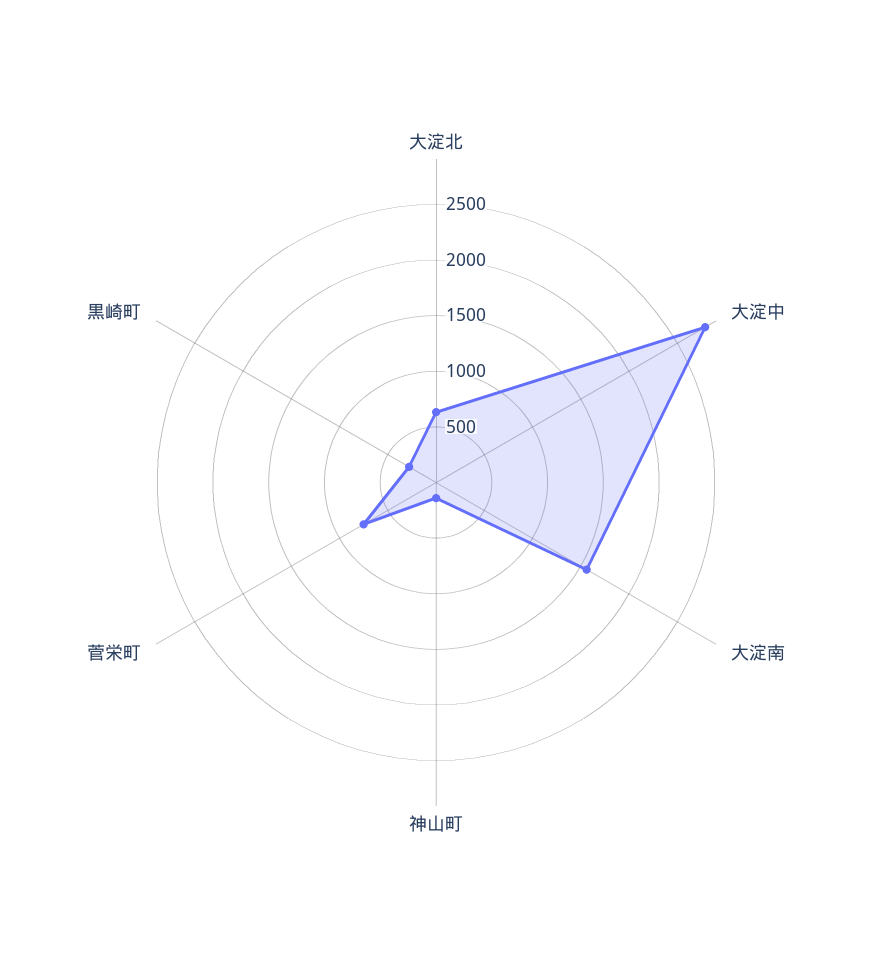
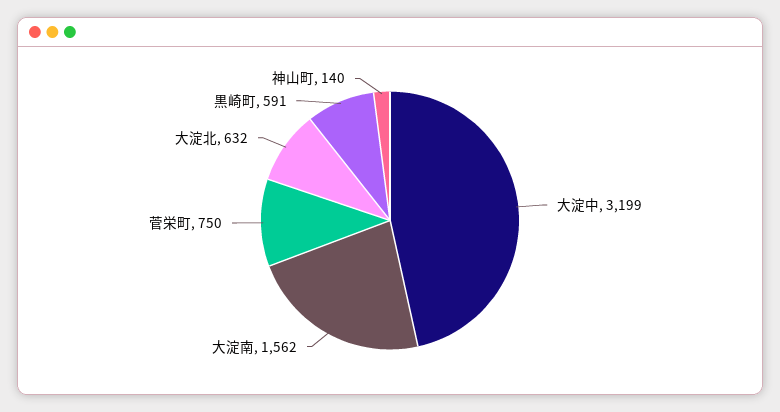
大淀中: 2800 -> 3199
黒崎町: 300 -> 591

